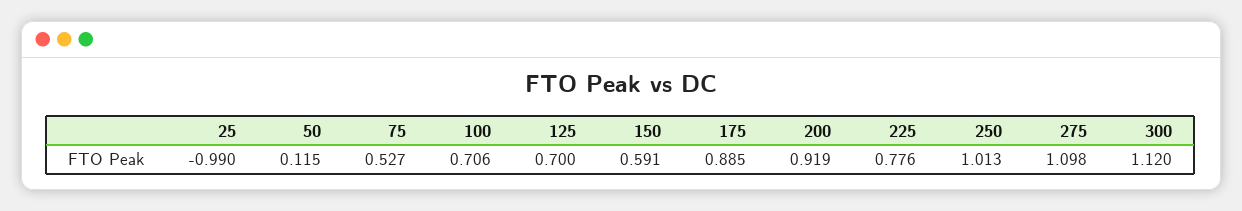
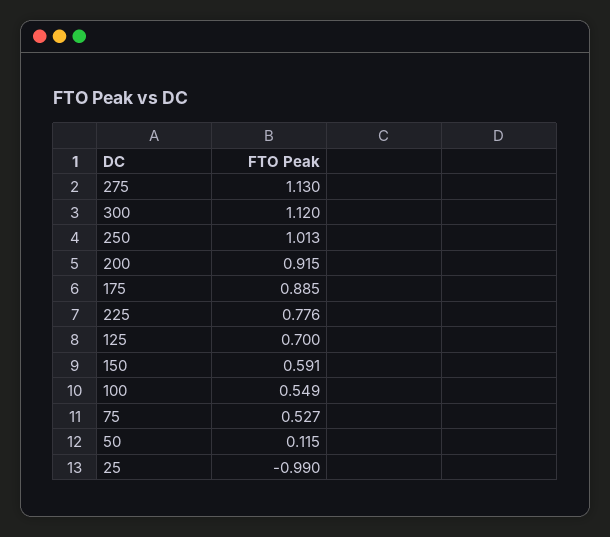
100: 0.706 -> 0.549
200: 0.919 -> 0.915
275: 1.098 -> 1.13

